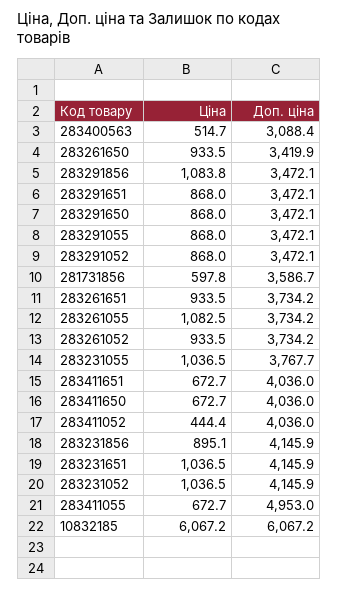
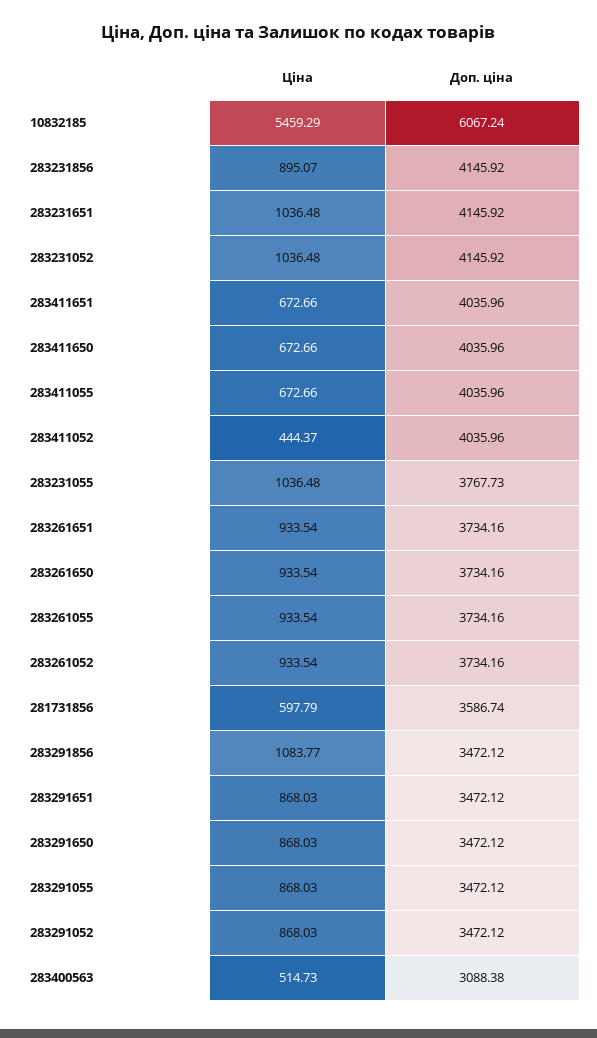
Доп. ціна, 283261650: 3419.9 -> 3734.16
Ціна, 283261055: 1082.5 -> 933.54
Доп. ціна, 283411055: 4953 -> 4035.96
Ціна, 10832185: 6067.2 -> 5459.29

